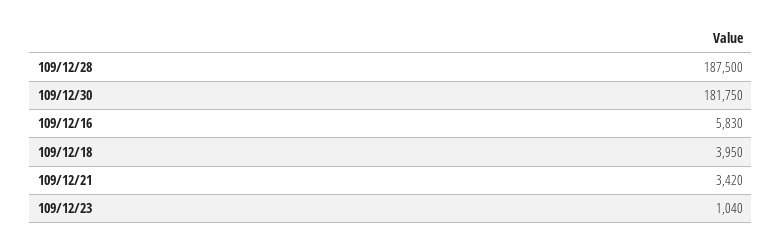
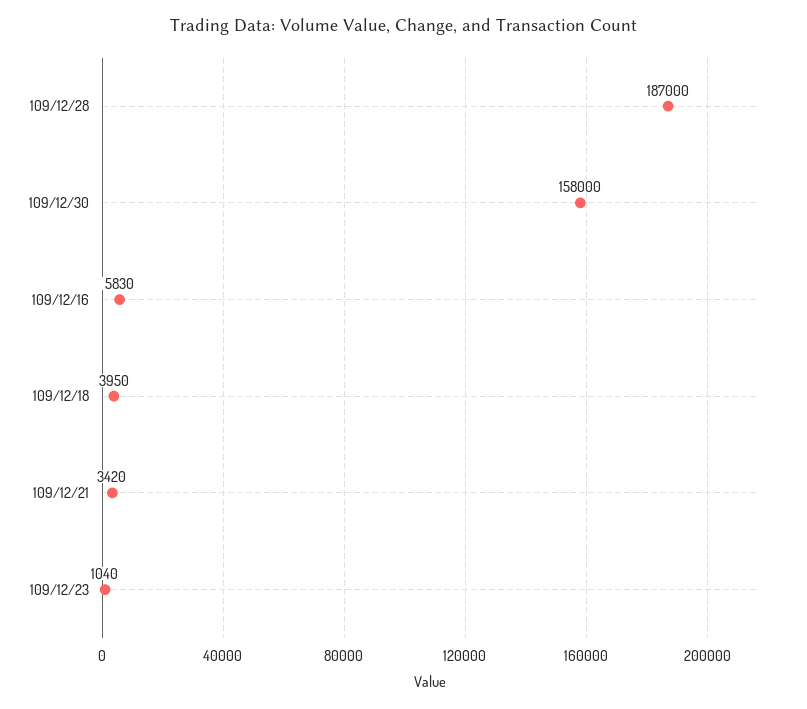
109/12/28: 187500 -> 187000
109/12/30: 181750 -> 158000

